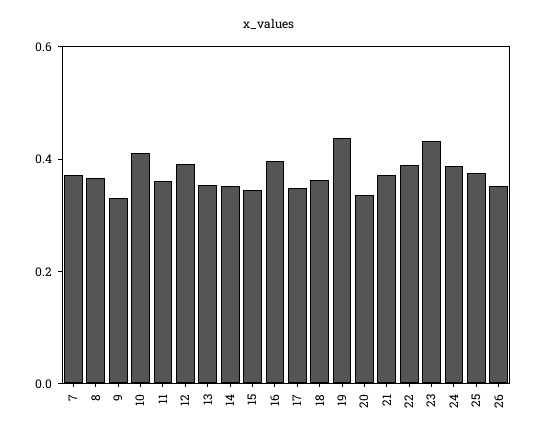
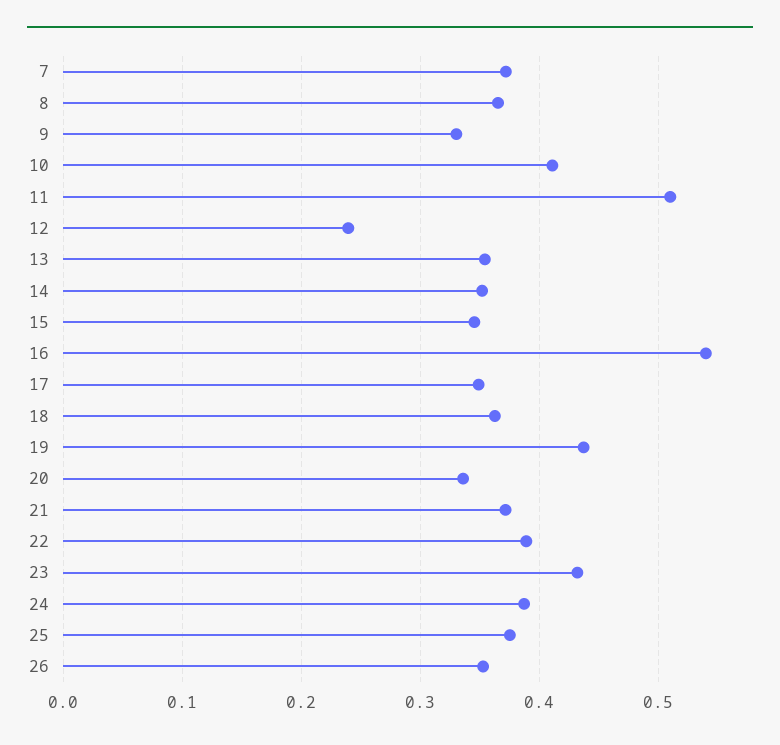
11: 0.35 -> 0.51
12: 0.4 -> 0.24
16: 0.4 -> 0.54

